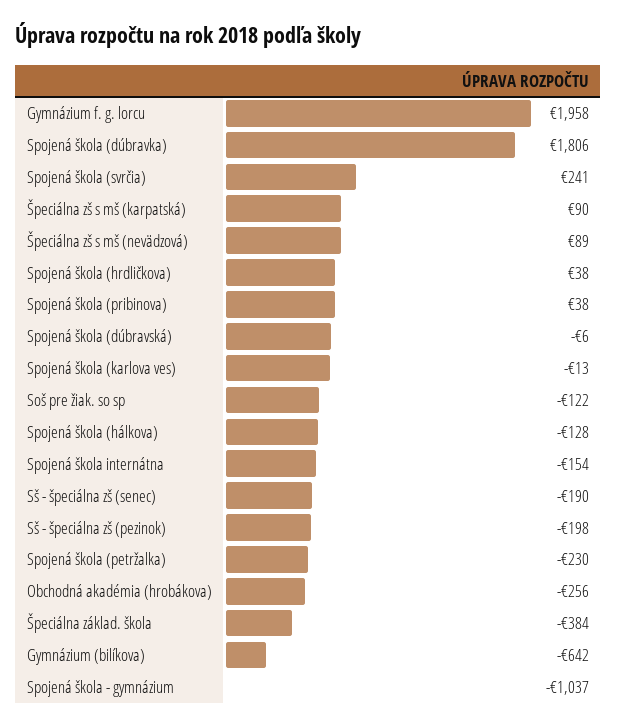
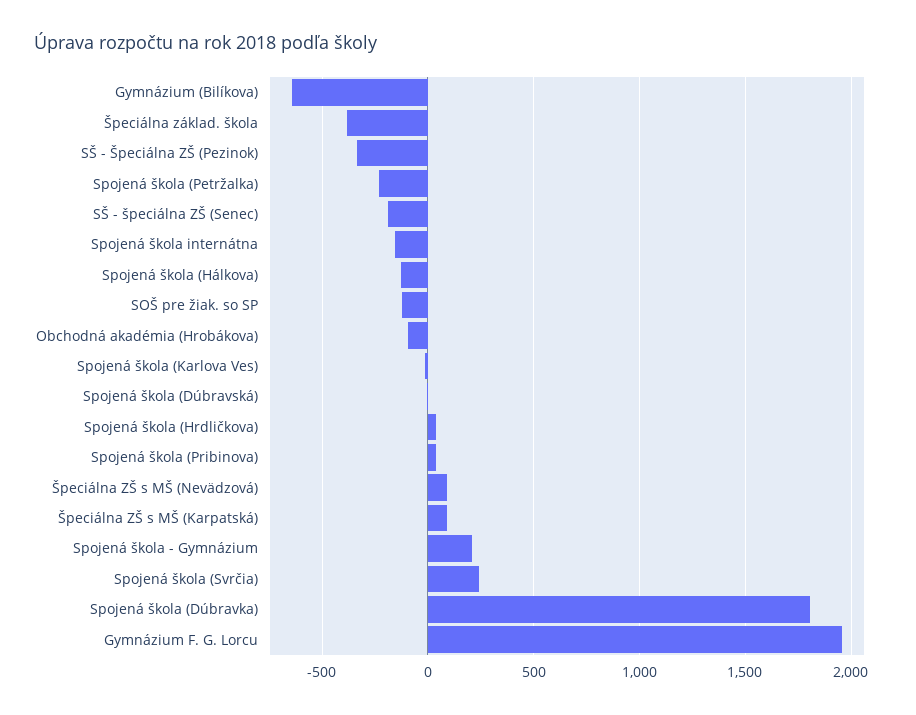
Sš - špeciálna zš (pezinok): -198 -> -350
Obchodná akadémia (hrobákova): -256 -> -100
Spojená škola - gymnázium: -1037 -> 200

